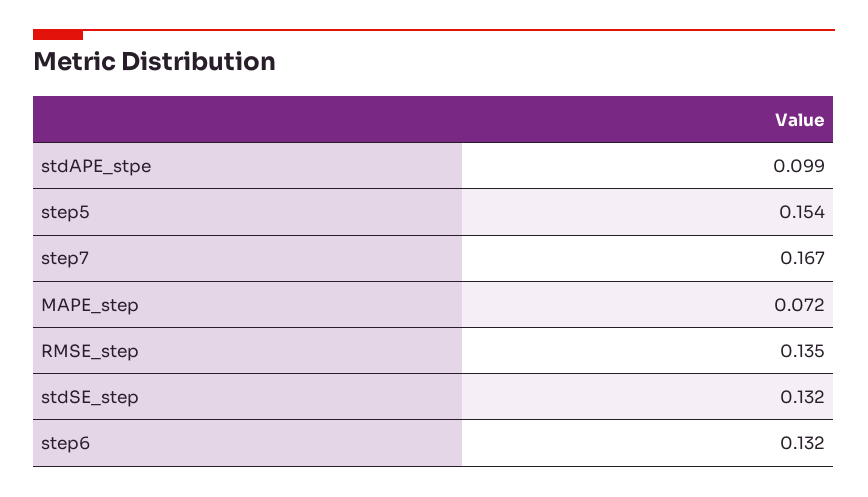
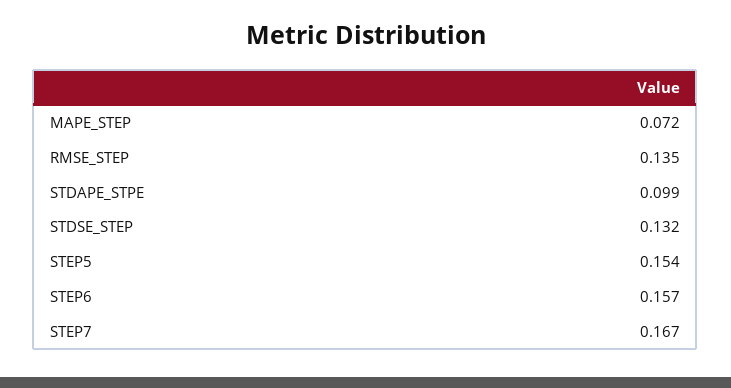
step6: 0.132 -> 0.157

